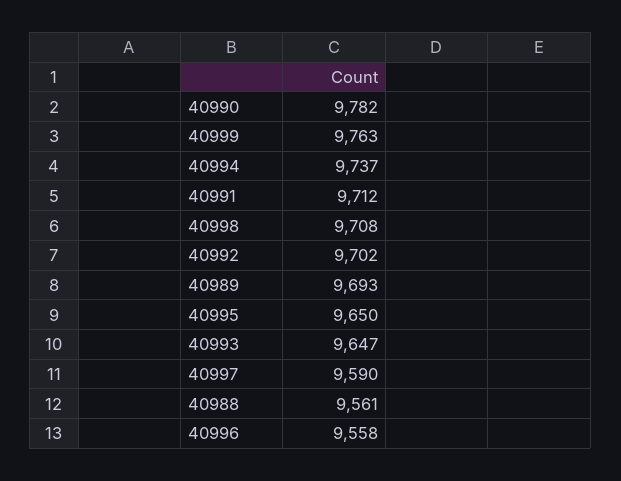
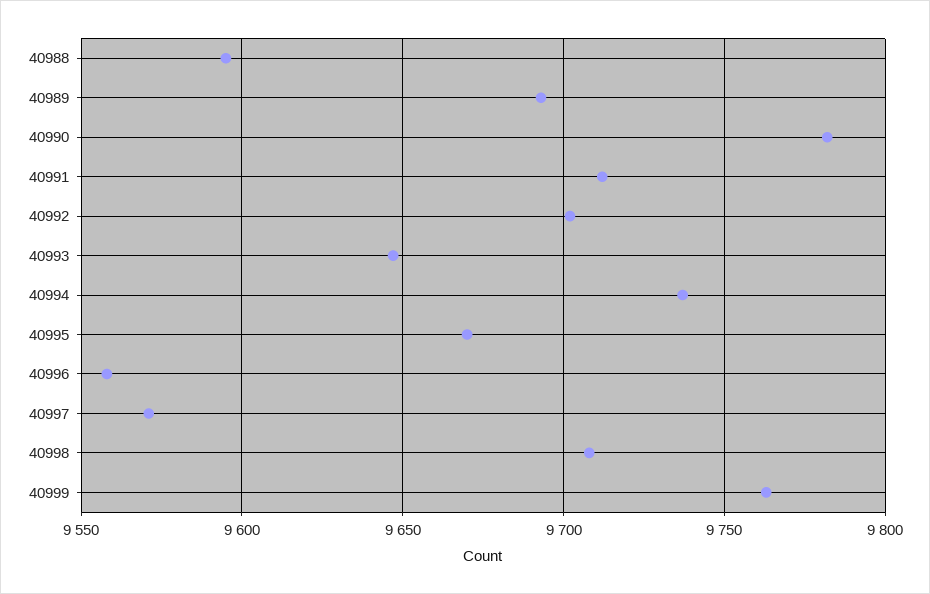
40995: 9650 -> 9670
40997: 9590 -> 9570
40988: 9561 -> 9595

